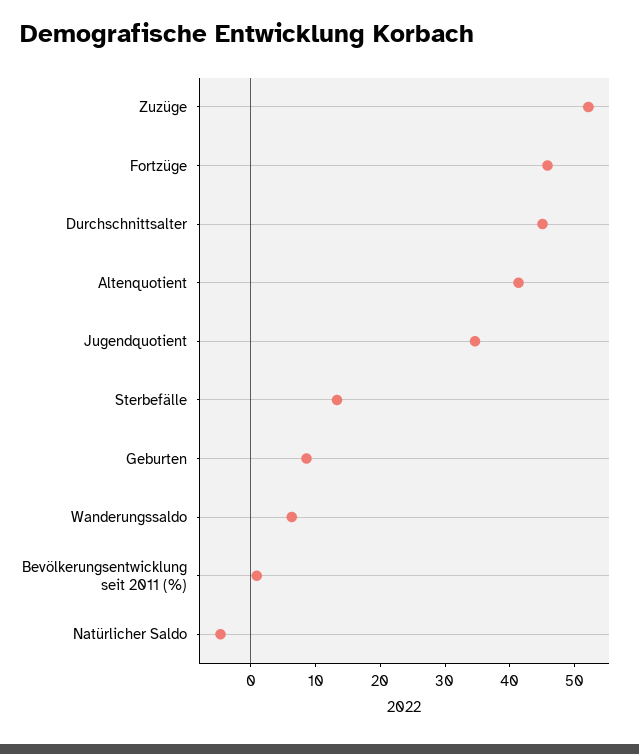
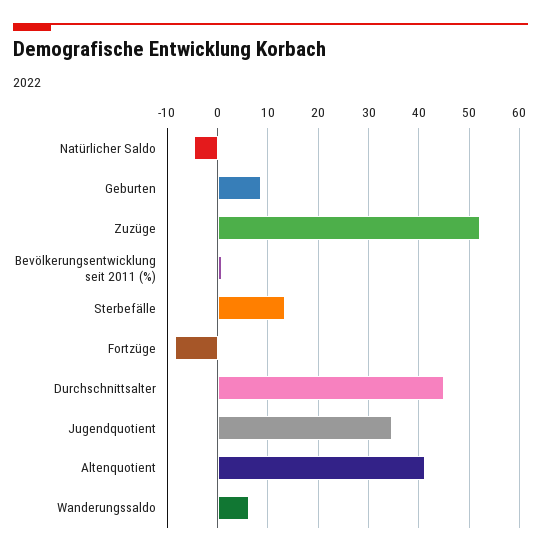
Fortzüge: 46 -> -8

